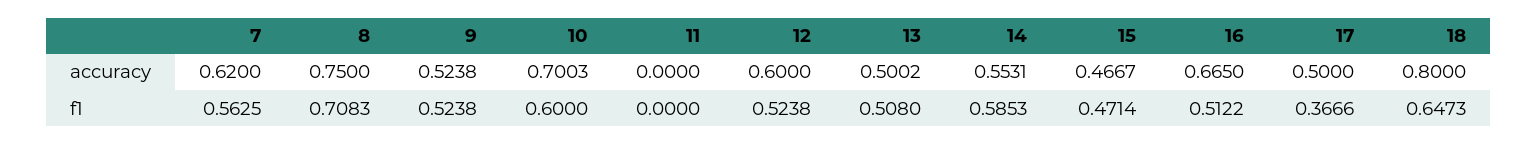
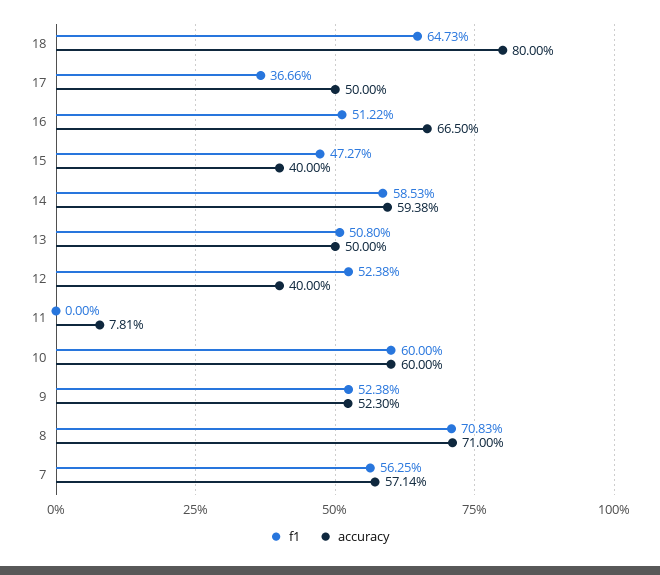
accuracy, 7: 0.62 -> 0.5714
accuracy, 8: 0.75 -> 0.71
accuracy, 9: 0.5238 -> 0.523
accuracy, 10: 0.7003 -> 0.6
accuracy, 11: 0 -> 0.0781
accuracy, 12: 0.6 -> 0.4
accuracy, 13: 0.5002 -> 0.5
accuracy, 14: 0.5531 -> 0.5938
accuracy, 15: 0.4667 -> 0.4
f1, 15: 0.4714 -> 0.4727

